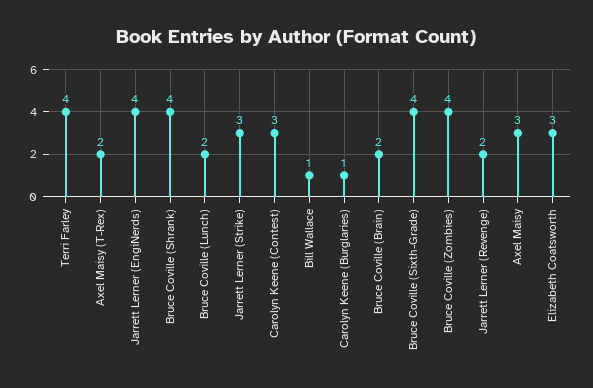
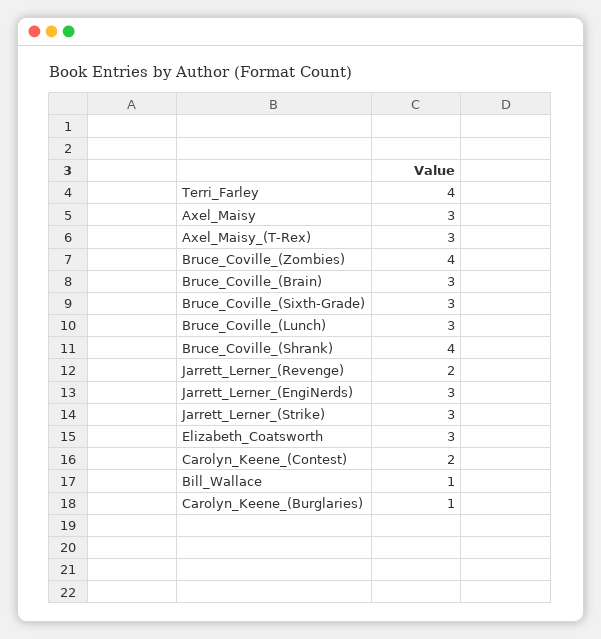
Axel Maisy (T-Rex): 2 -> 3
Jarrett Lerner (EngiNerds): 4 -> 3
Bruce Coville (Lunch): 2 -> 3
Carolyn Keene (Contest): 3 -> 2
Bruce Coville (Brain): 2 -> 3
Bruce Coville (Sixth-Grade): 4 -> 3

